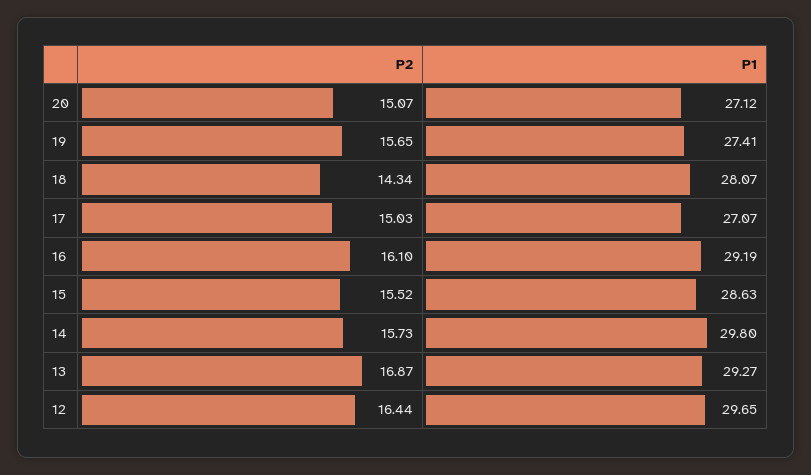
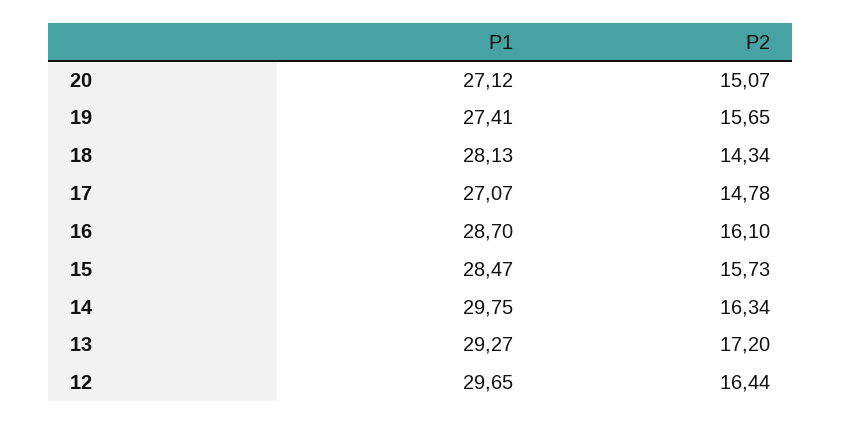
P1, 18: 28.07 -> 28.13
P2, 17: 15.03 -> 14.78
P1, 16: 29.19 -> 28.7
P2, 15: 15.52 -> 15.73
P1, 15: 28.63 -> 28.47
P2, 14: 15.73 -> 16.34
P1, 14: 29.8 -> 29.75
P2, 13: 16.87 -> 17.2

